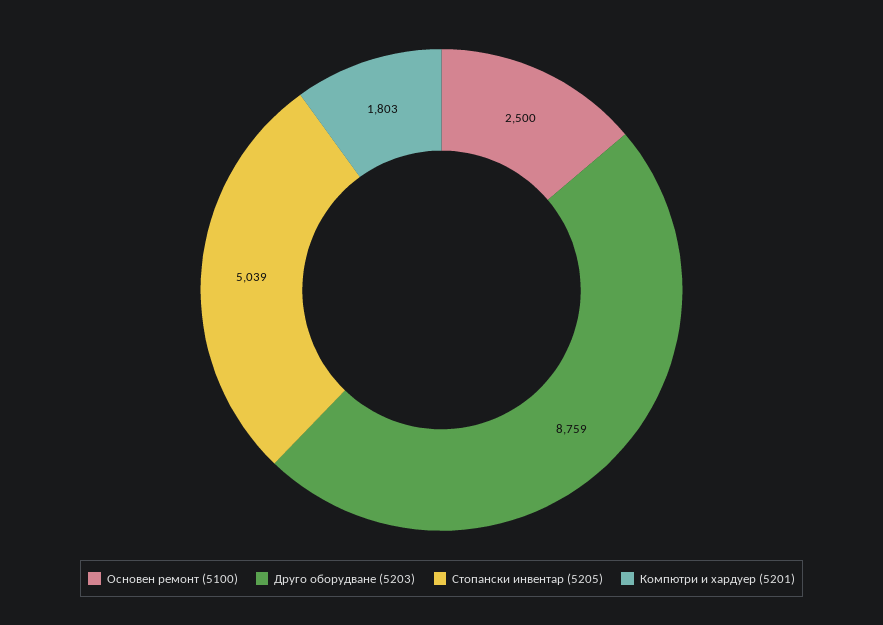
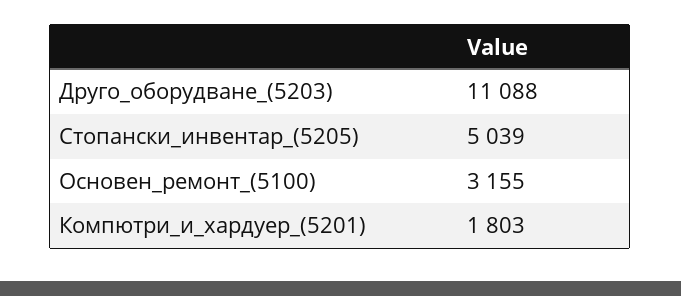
Основен ремонт (5100): 2500 -> 3155
Друго оборудване (5203): 8759 -> 11088

